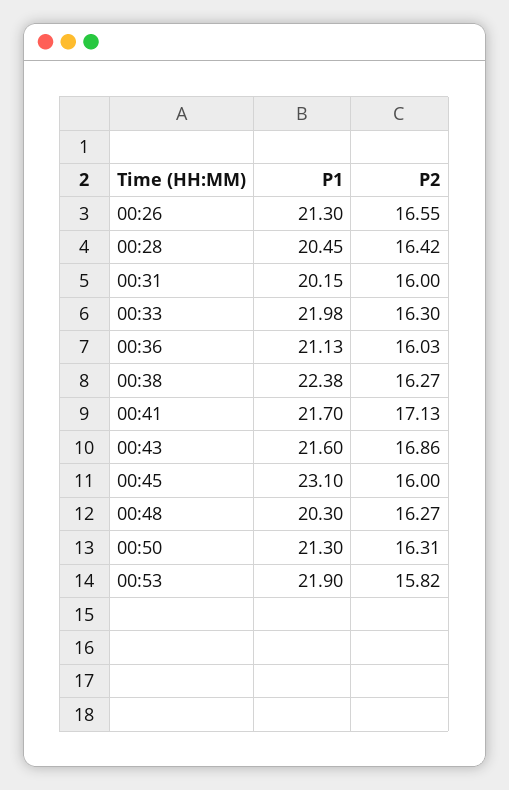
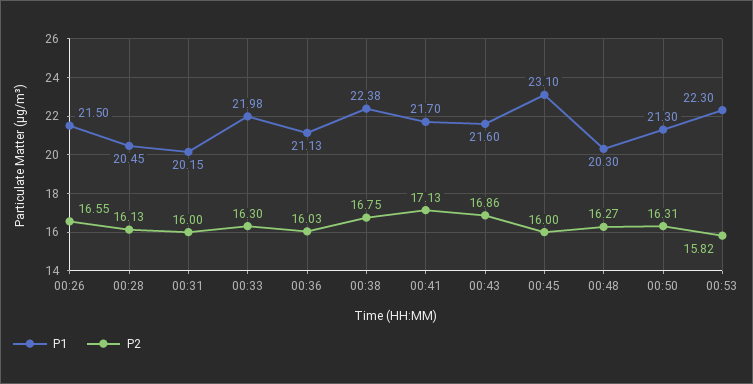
P1, 00:26: 21.3 -> 21.5
P2, 00:28: 16.42 -> 16.13
P2, 00:38: 16.27 -> 16.75
P1, 00:53: 21.9 -> 22.3

